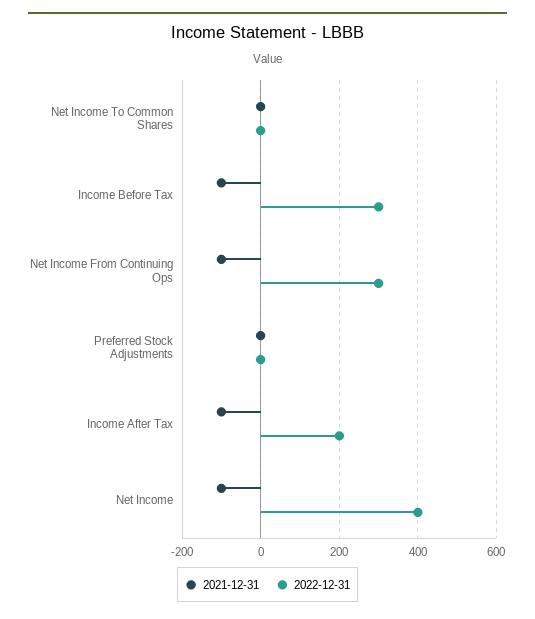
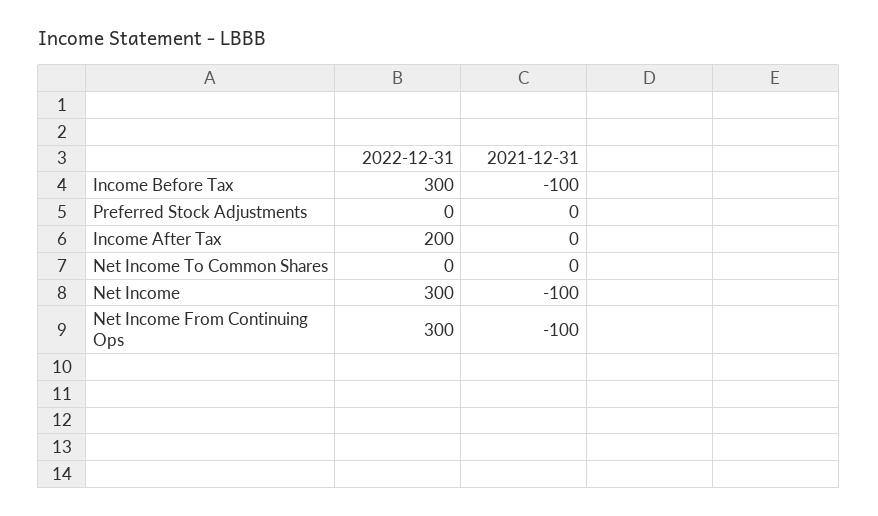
2021-12-31, Income After Tax: -100 -> 0
2022-12-31, Net Income: 400 -> 300

